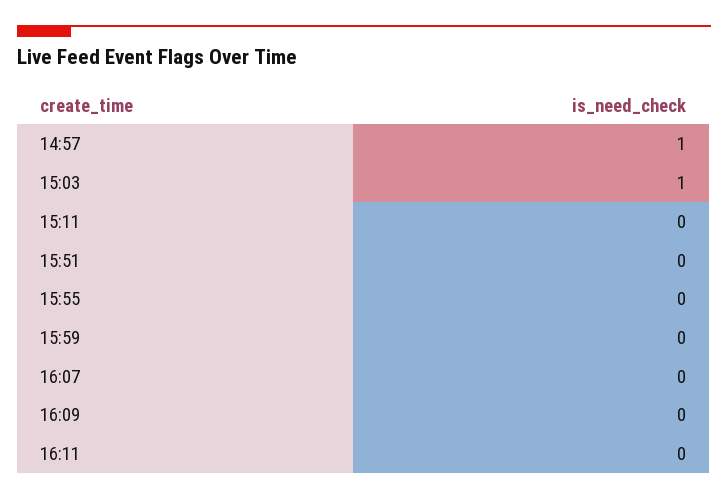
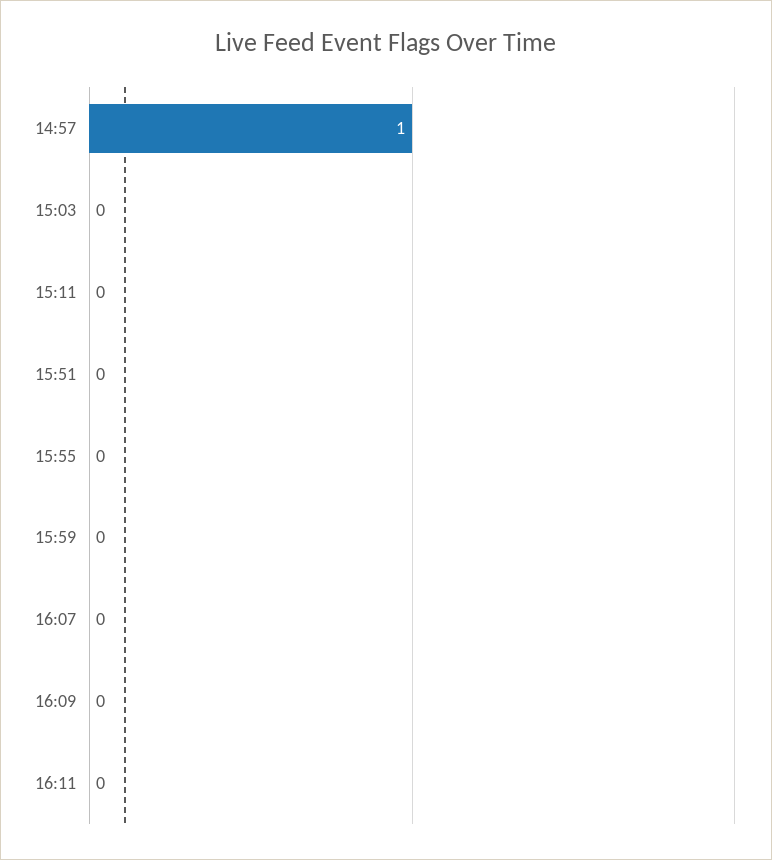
15:03: 1 -> 0

